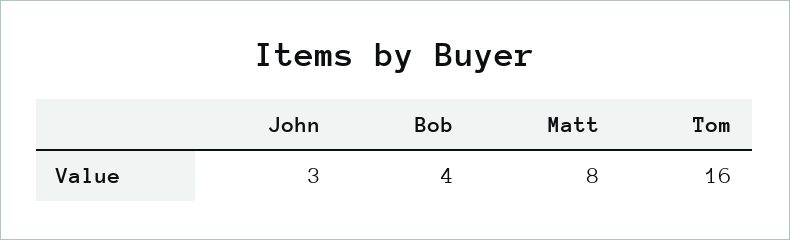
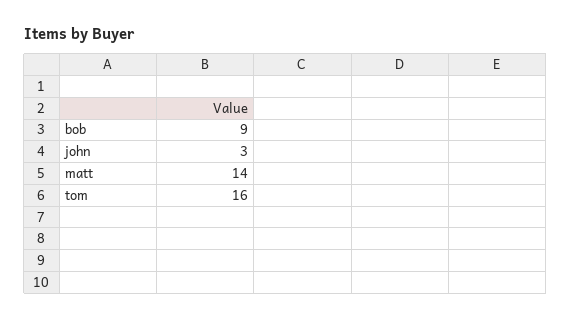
Bob: 4 -> 9
Matt: 8 -> 14

